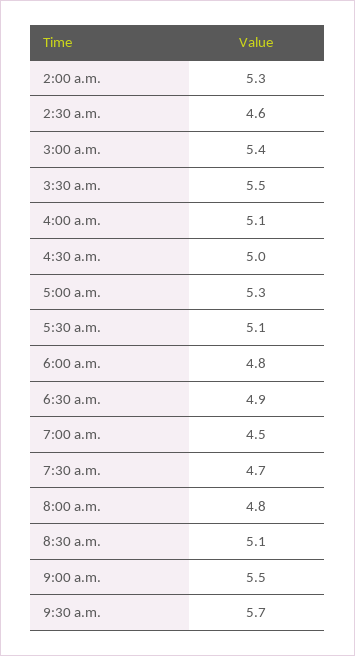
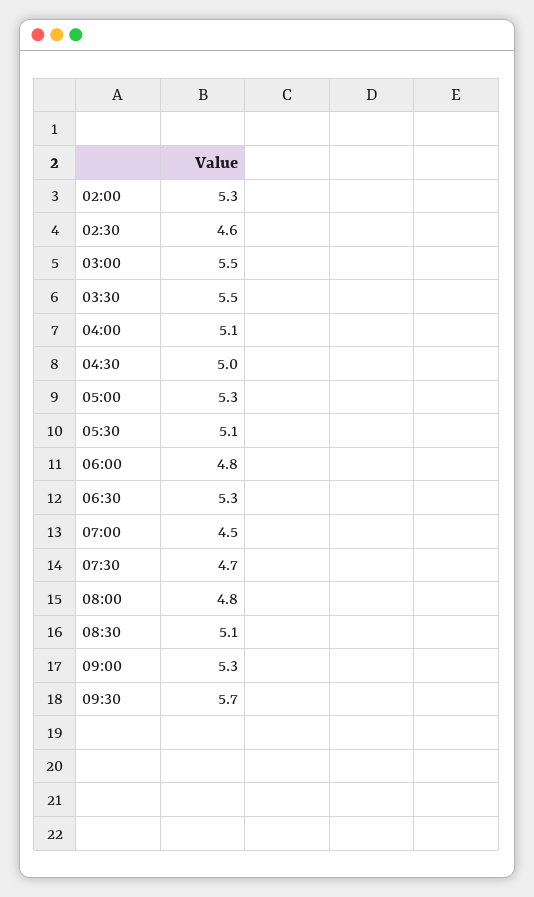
3:00 a.m.: 5.4 -> 5.5
6:30 a.m.: 4.9 -> 5.3
9:00 a.m.: 5.5 -> 5.3

